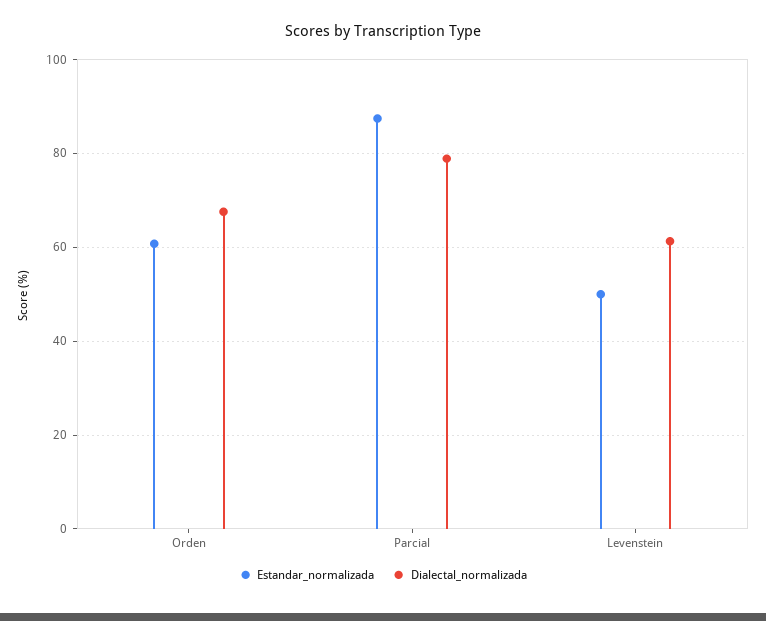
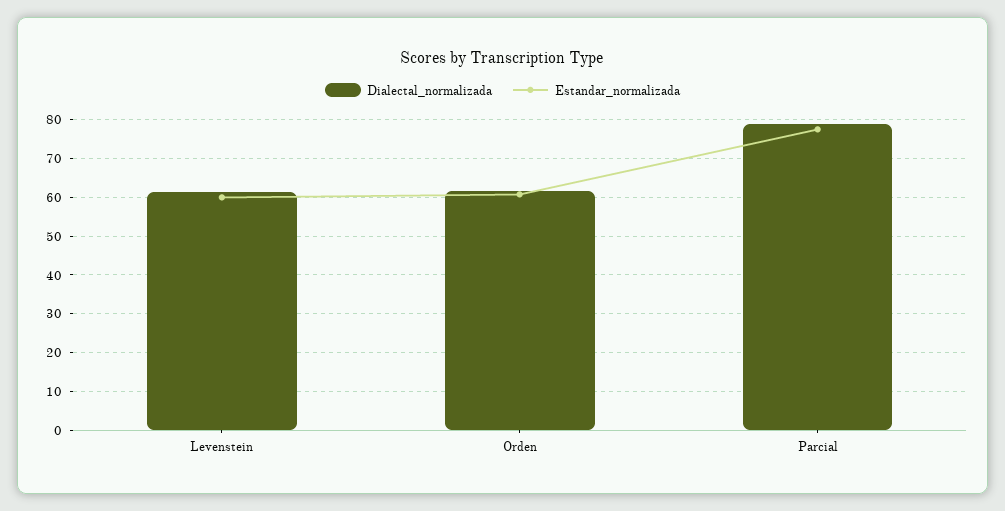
Dialectal_normalizada, Orden: 68 -> 62
Estandar_normalizada, Parcial: 88 -> 78
Estandar_normalizada, Levenstein: 50 -> 60

